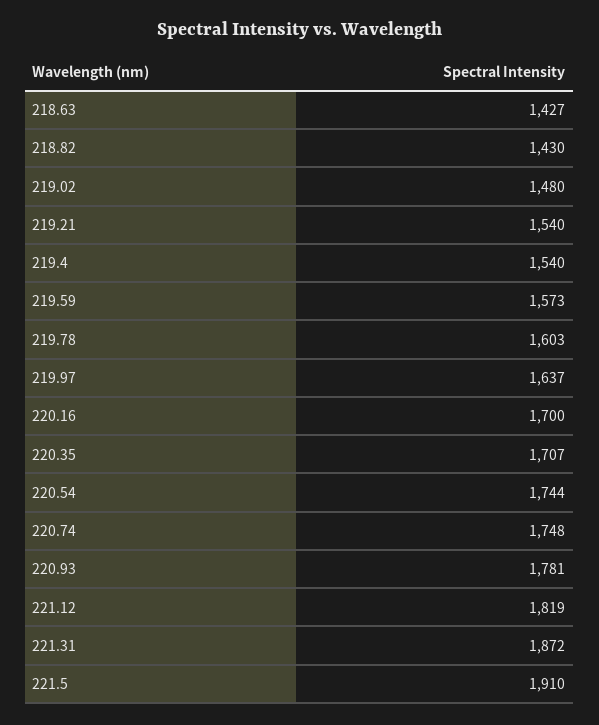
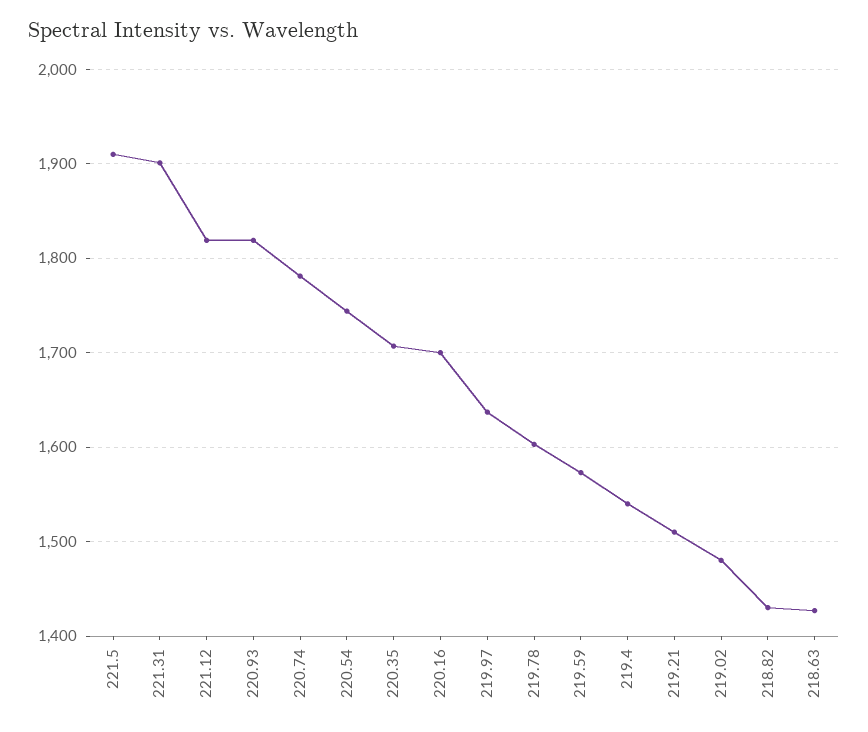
219.21: 1540 -> 1510
220.74: 1748 -> 1780
220.93: 1781 -> 1820
221.31: 1872 -> 1900

